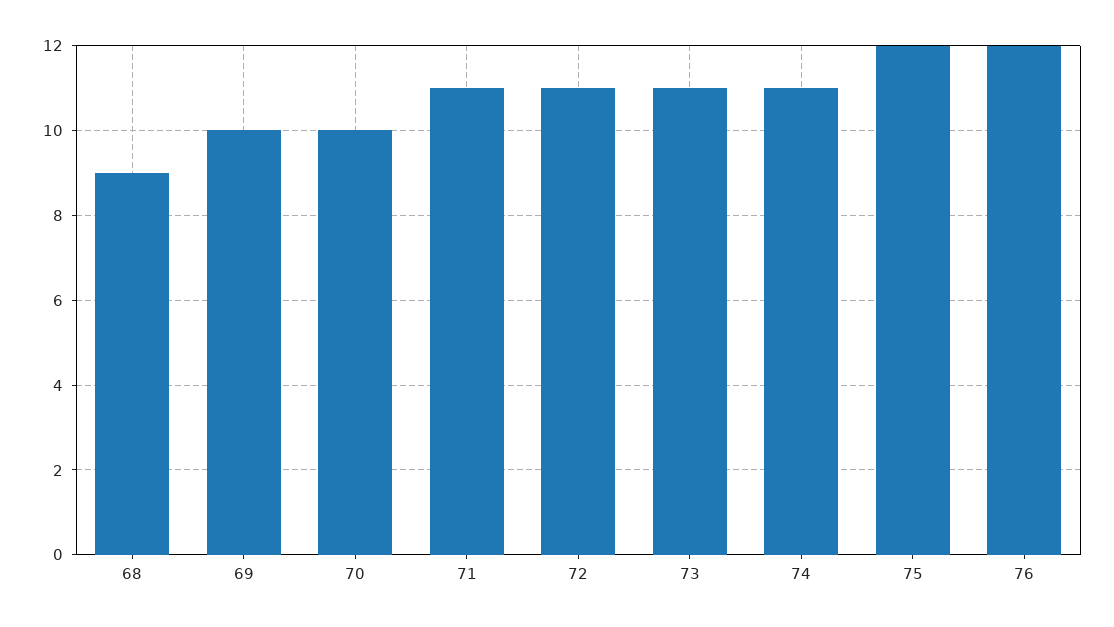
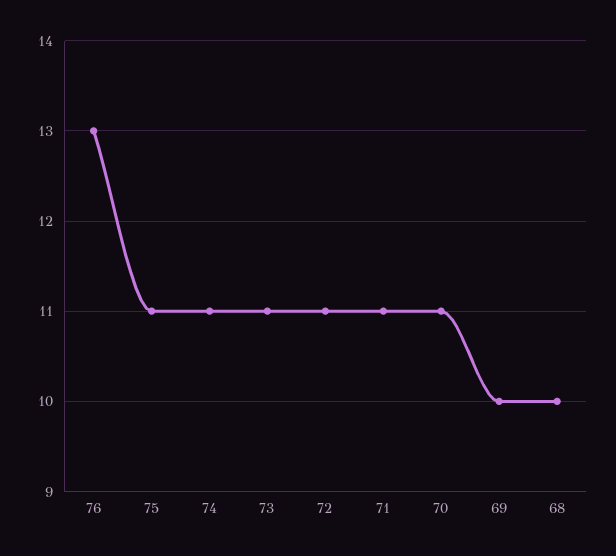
68: 9 -> 10
70: 10 -> 11
75: 12 -> 11
76: 12 -> 13

